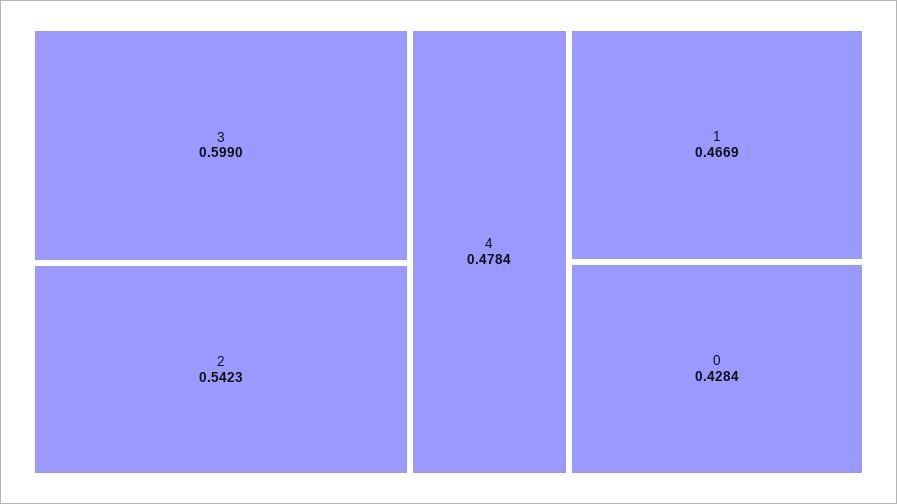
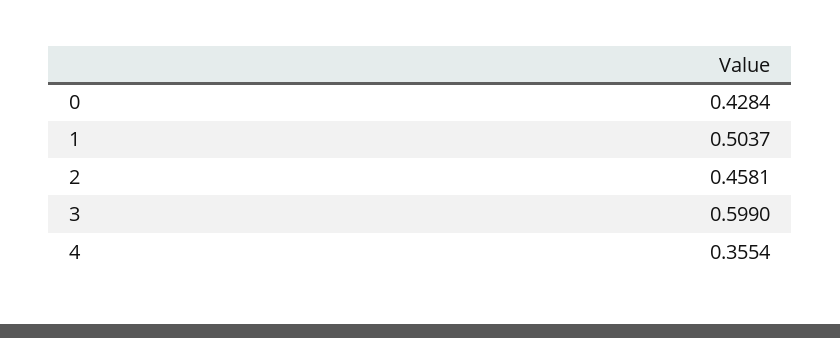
2: 0.5423 -> 0.4581
4: 0.4784 -> 0.3554
1: 0.4669 -> 0.5037

